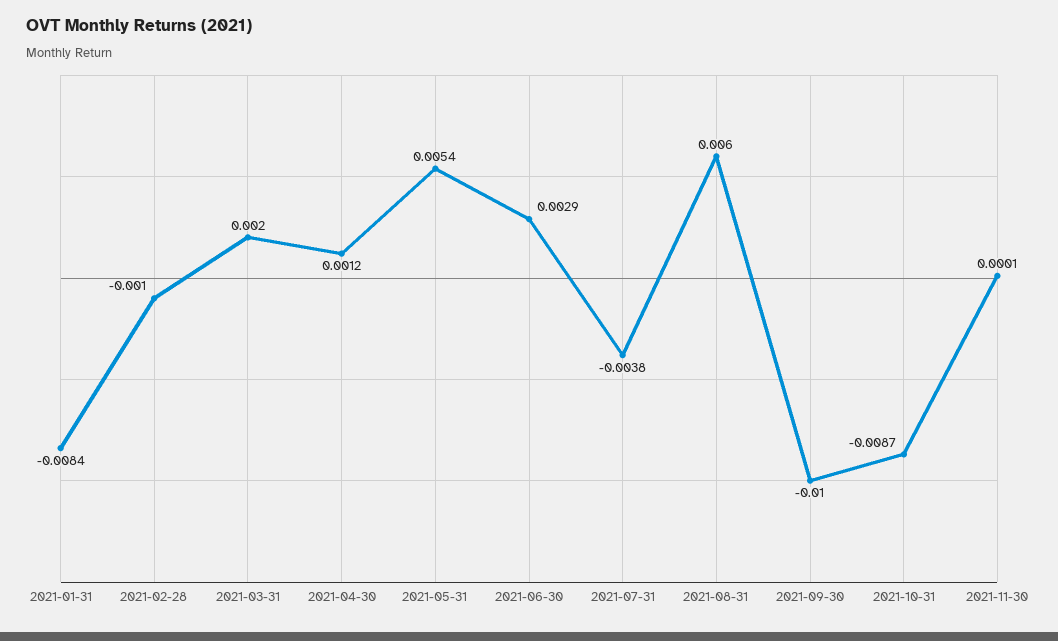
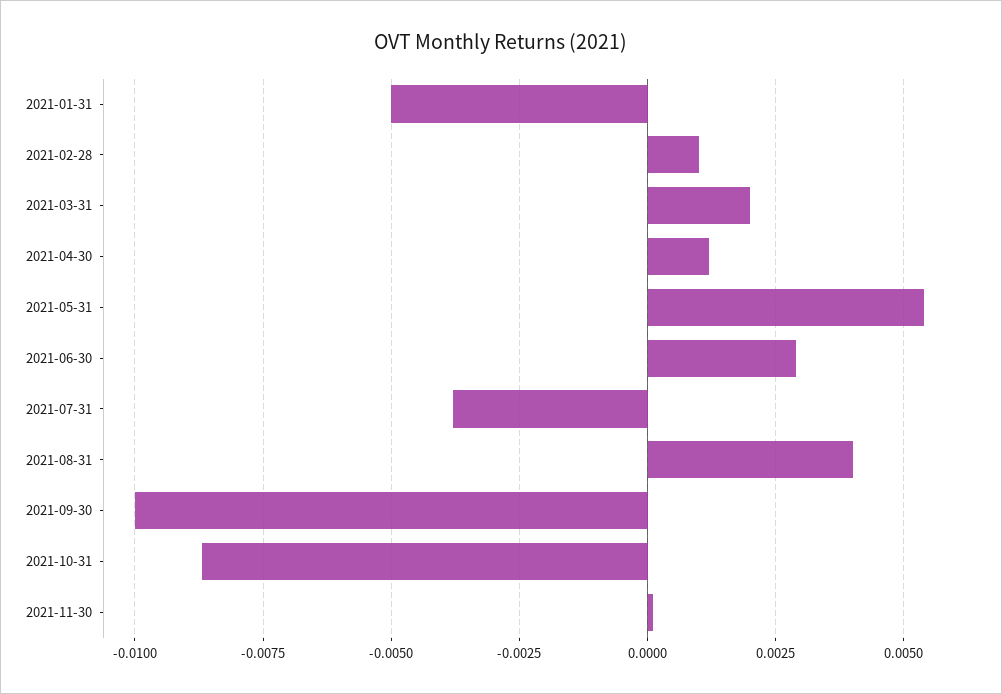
2021-01-31: -0.0084 -> -0.005
2021-02-28: -0.001 -> 0.001
2021-08-31: 0.006 -> 0.004

